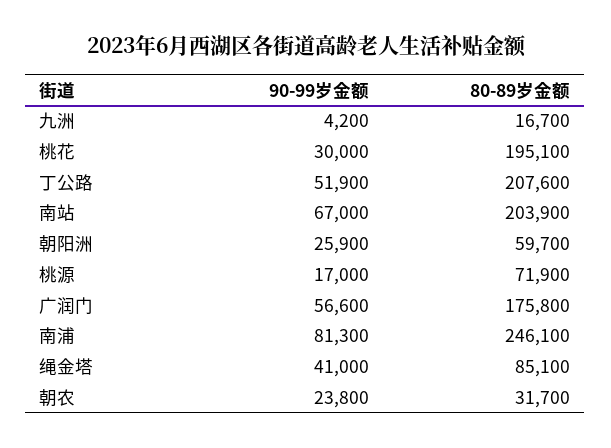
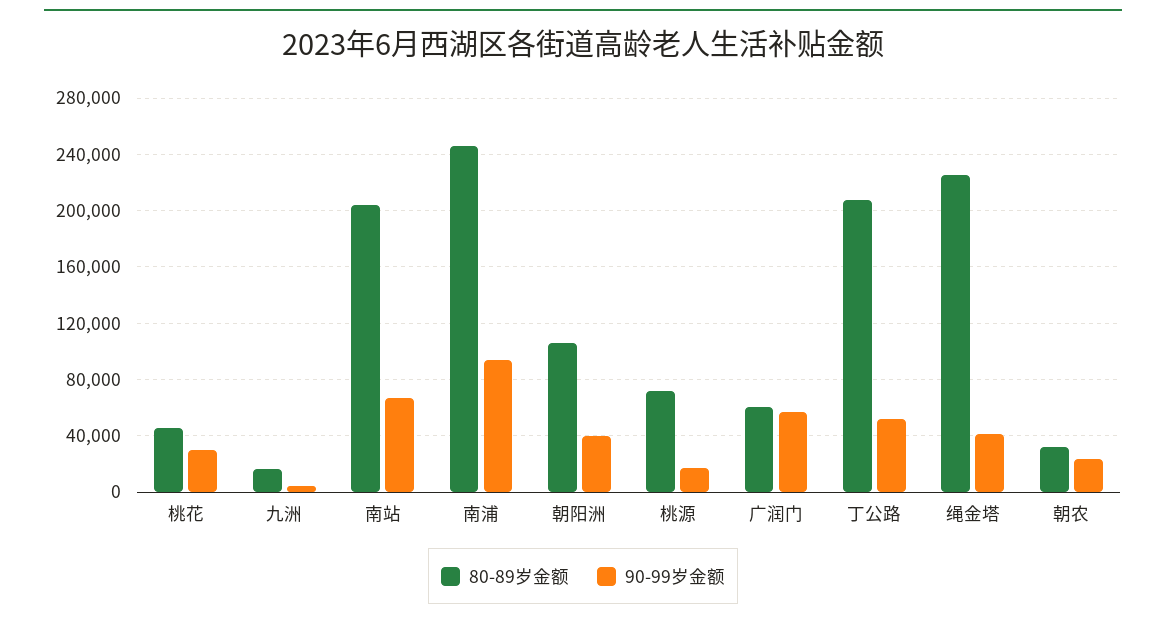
80-89岁金额, 桃花: 195100 -> 45000
90-99岁金额, 朝阳洲: 25900 -> 40000
80-89岁金额, 朝阳洲: 59700 -> 105000
80-89岁金额, 广润门: 175800 -> 60000
90-99岁金额, 南浦: 81300 -> 95000
80-89岁金额, 绳金塔: 85100 -> 225000

